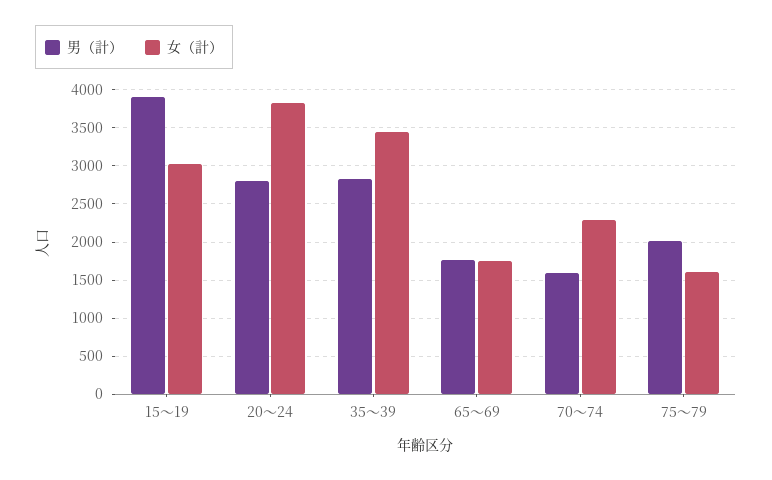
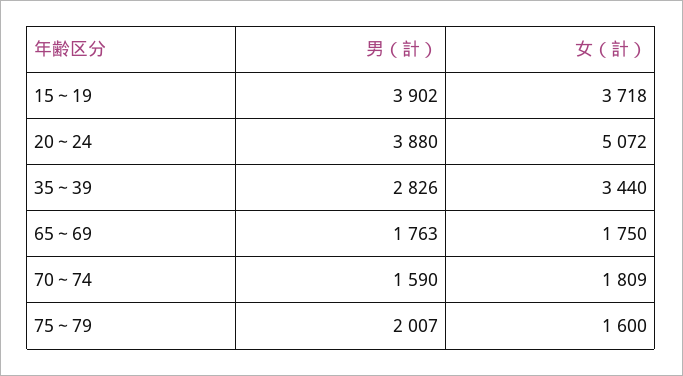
女（計）, 15～19: 3000 -> 3718
男（計）, 20～24: 2800 -> 3880
女（計）, 20～24: 3800 -> 5072
女（計）, 70～74: 2300 -> 1809

